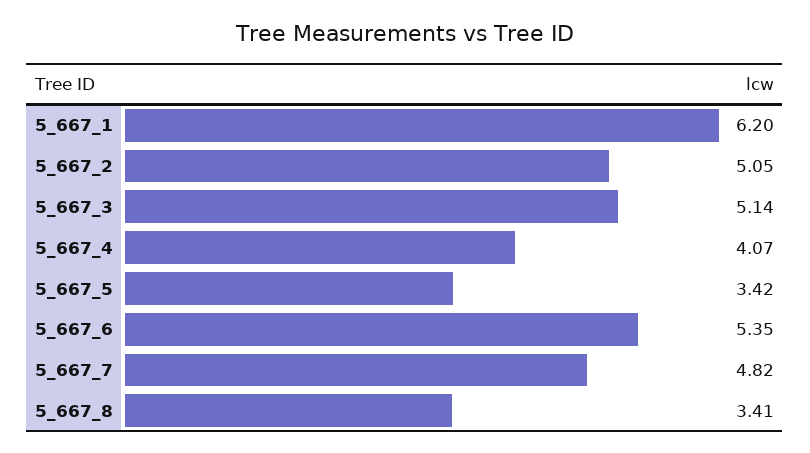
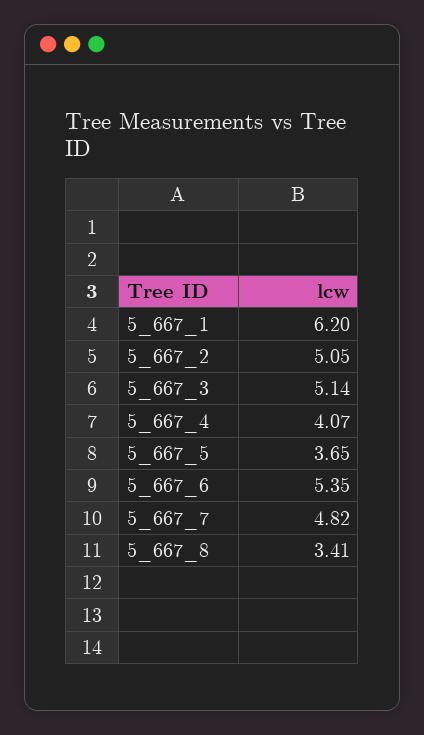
5_667_5: 3.42 -> 3.65

